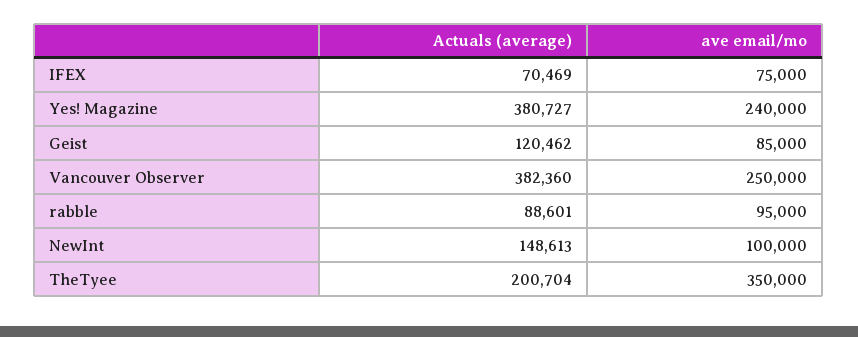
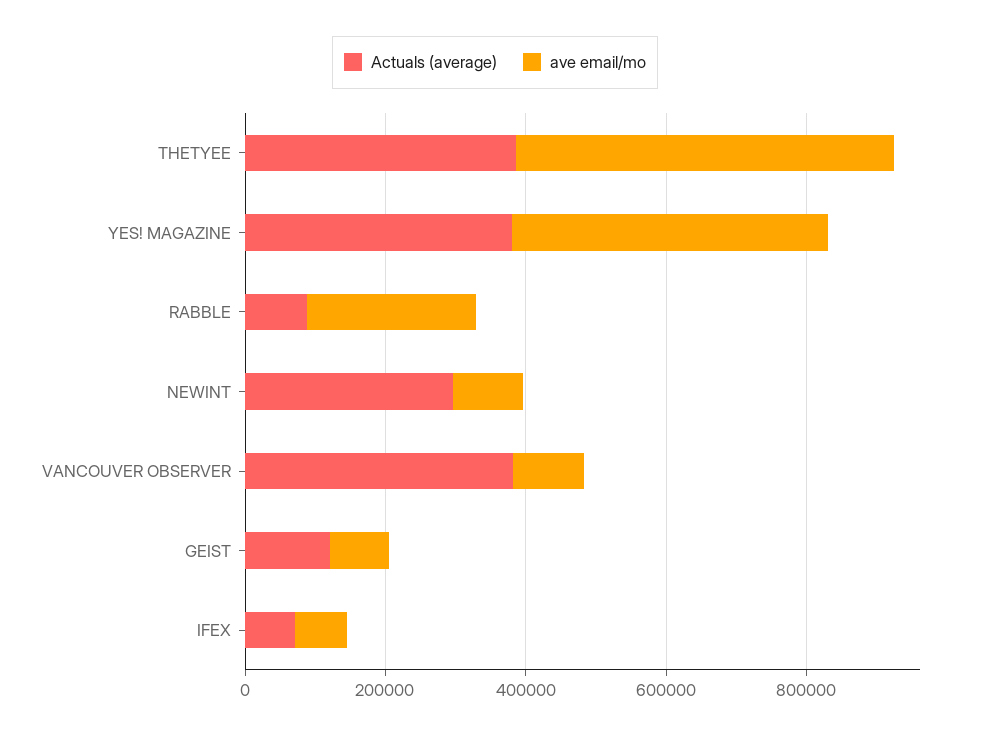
ave email/mo, Yes! Magazine: 240000 -> 450000
ave email/mo, Vancouver Observer: 250000 -> 100000
ave email/mo, rabble: 95000 -> 250000
Actuals (average), NewInt: 148613 -> 300000
Actuals (average), TheTyee: 200704 -> 400000
ave email/mo, TheTyee: 350000 -> 550000

